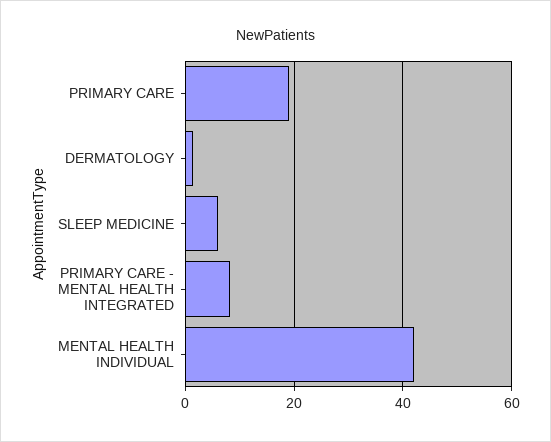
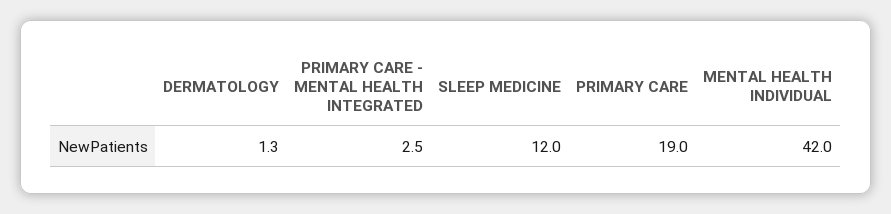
SLEEP MEDICINE: 6 -> 12
PRIMARY CARE - MENTAL HEALTH INTEGRATED: 8 -> 2.5

